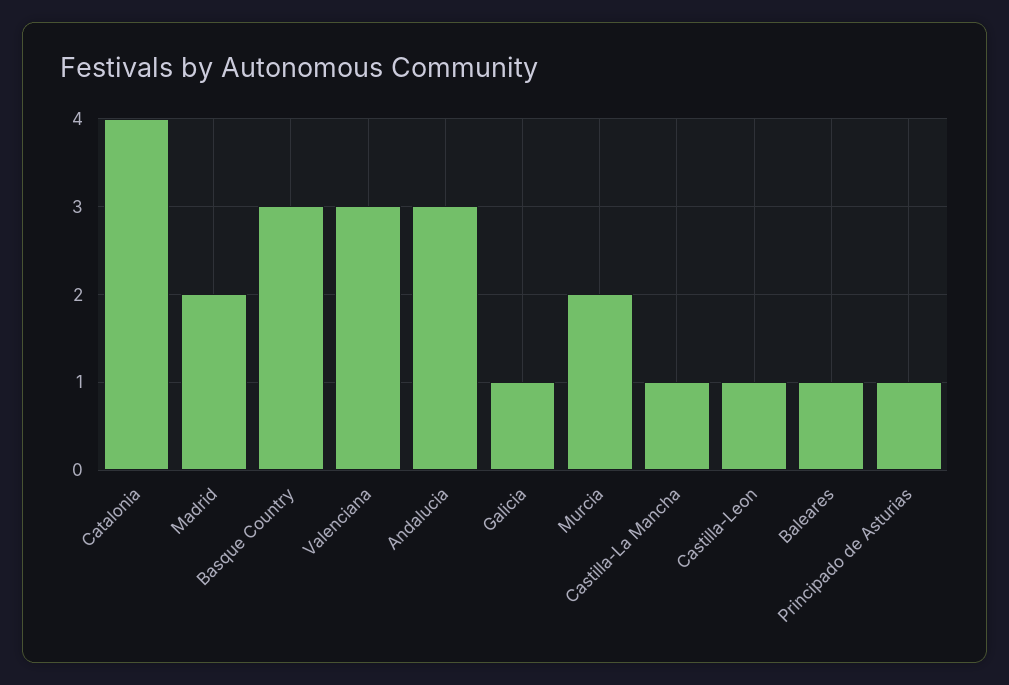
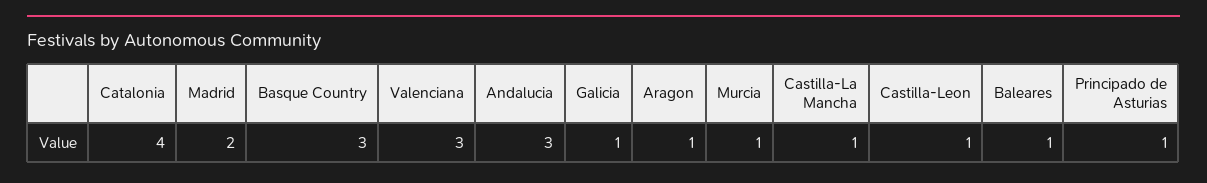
Murcia: 2 -> 1
Aragon: none -> 1

